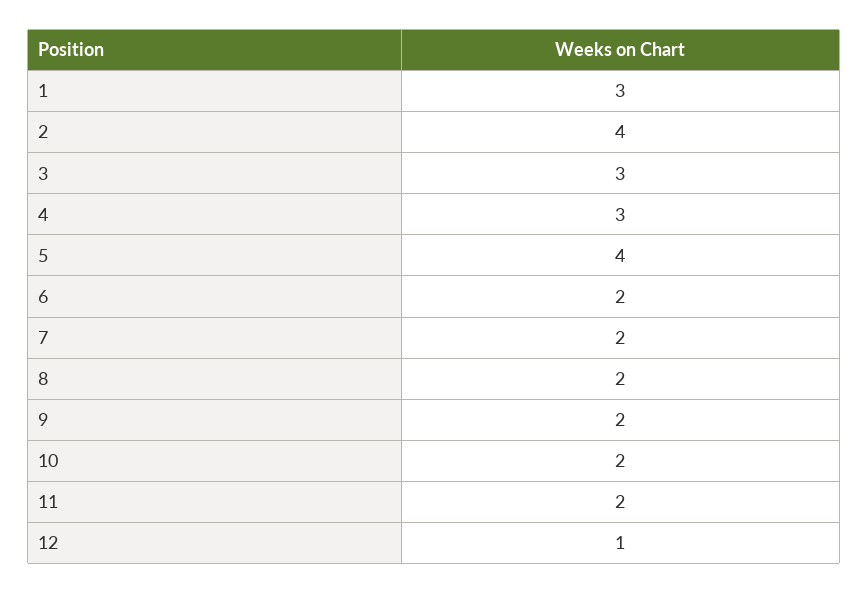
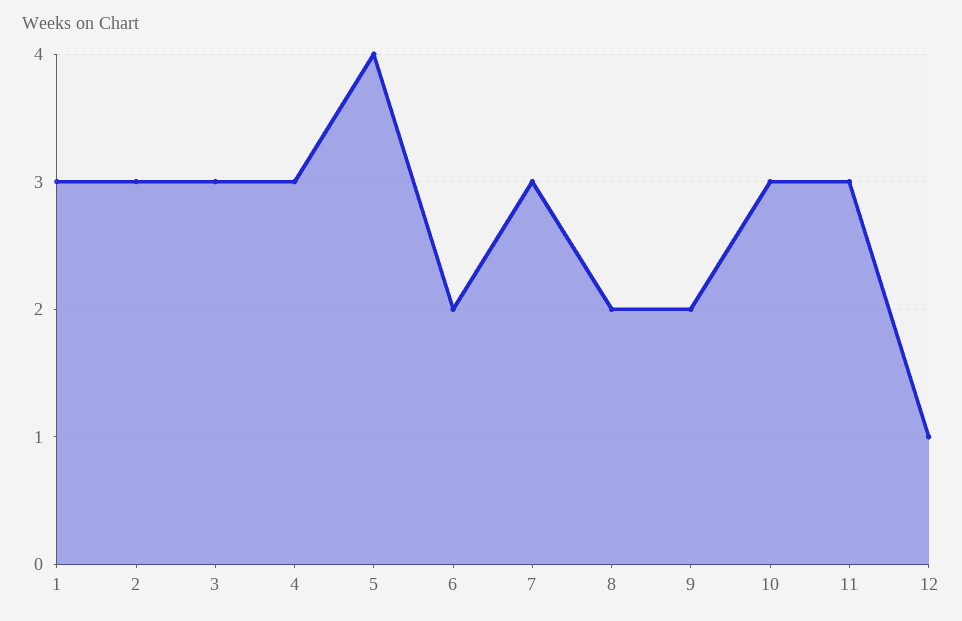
2: 4 -> 3
7: 2 -> 3
10: 2 -> 3
11: 2 -> 3

